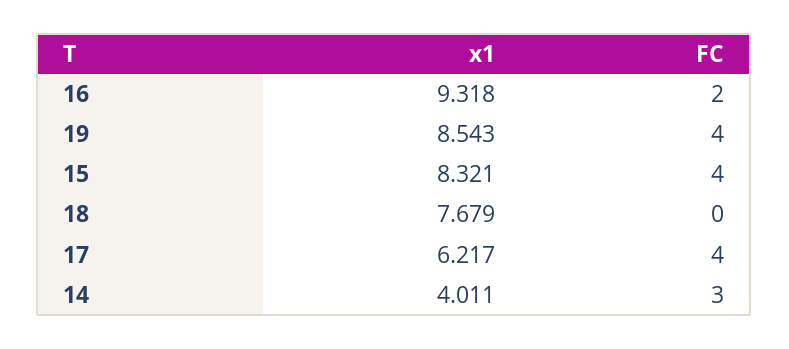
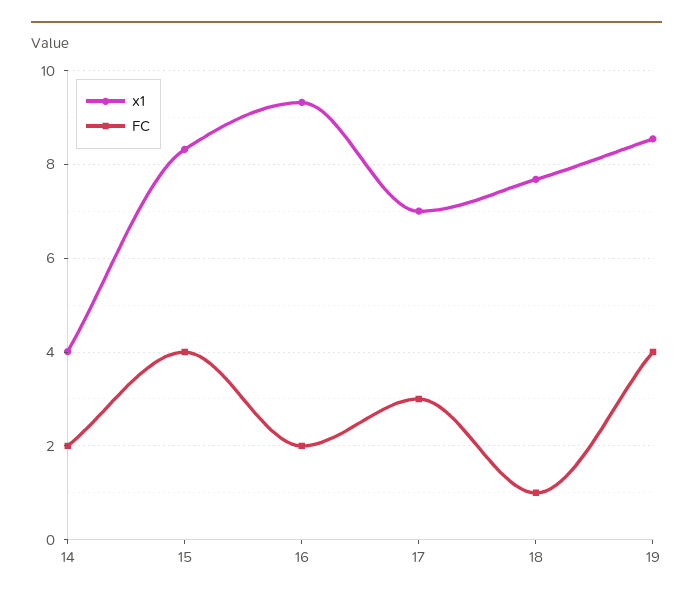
FC, 18: 0 -> 1
x1, 17: 6.217 -> 7
FC, 17: 4 -> 3
FC, 14: 3 -> 2

